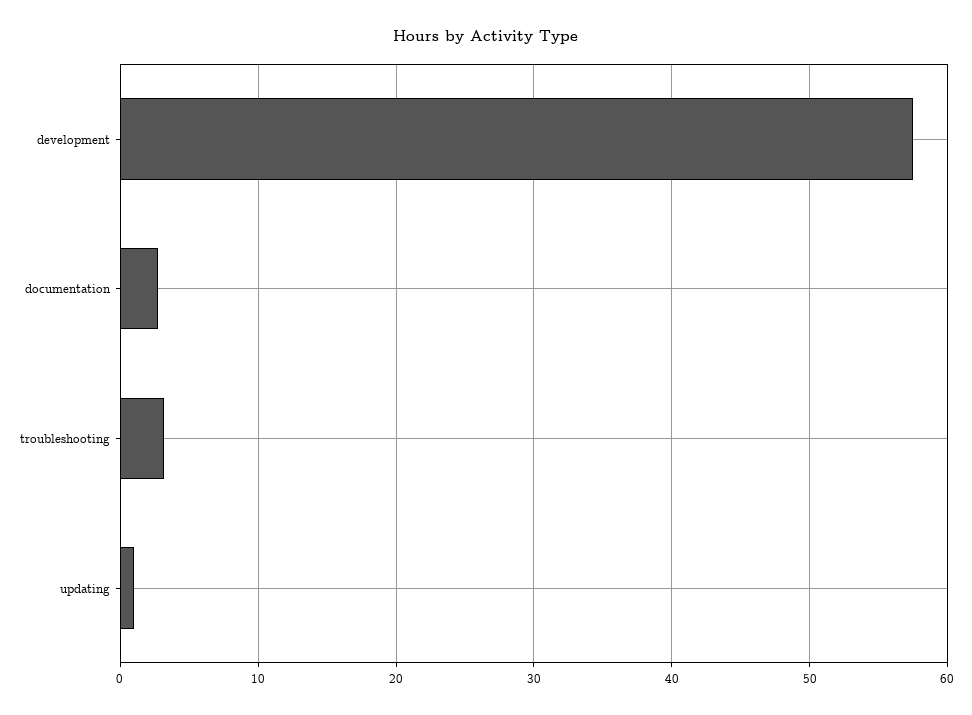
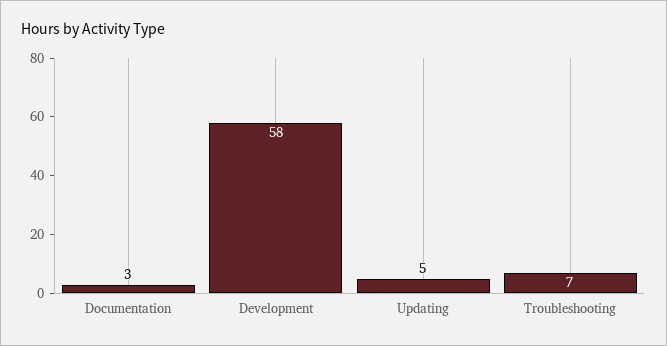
troubleshooting: 3 -> 7
updating: 1 -> 5

